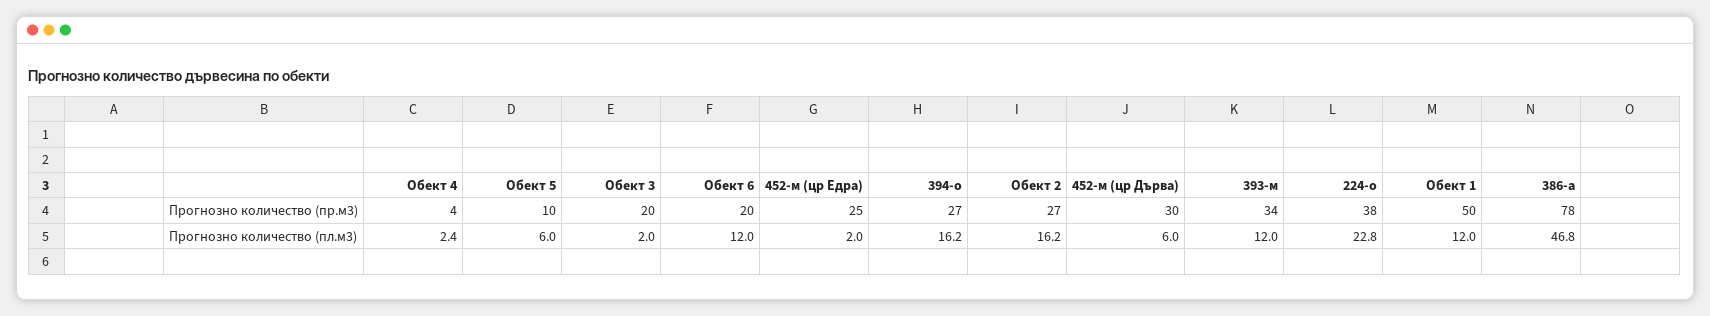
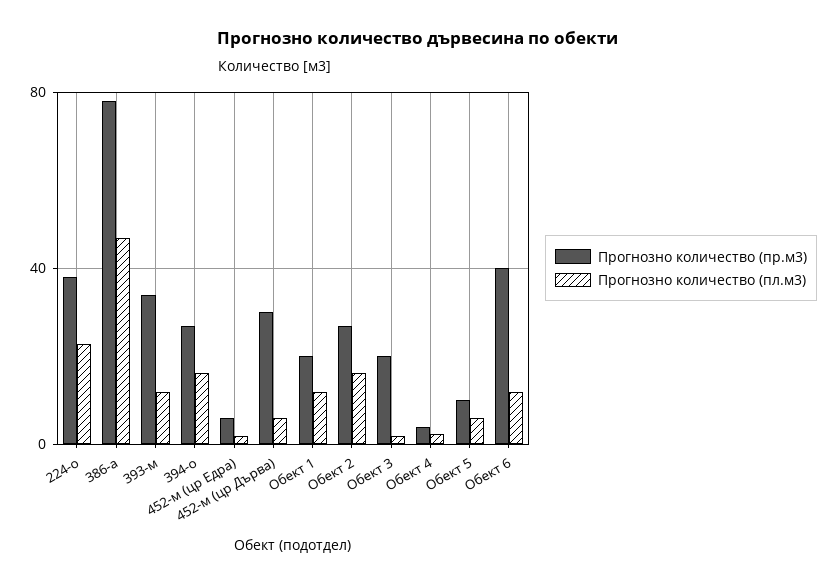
Прогнозно количество (пр.м3), Обект 6: 20 -> 40
Прогнозно количество (пр.м3), 452-м (цр Едра): 25 -> 5
Прогнозно количество (пр.м3), Обект 1: 50 -> 20

